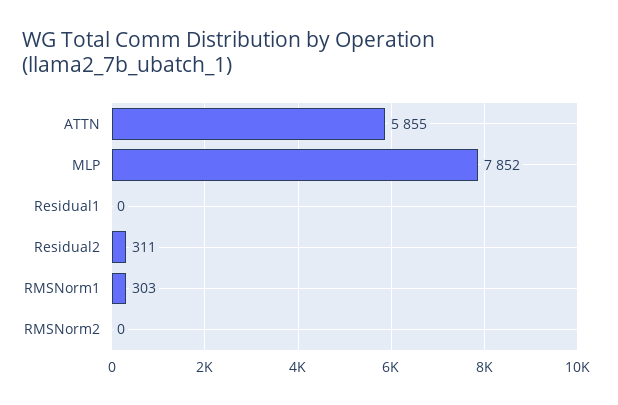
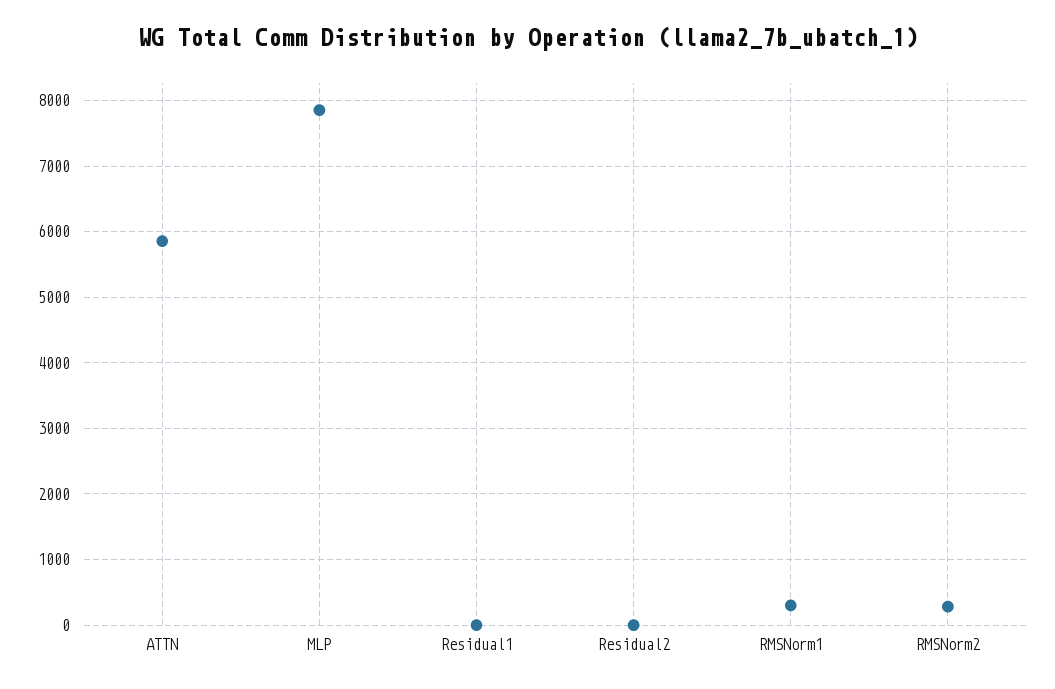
Residual2: 311 -> 0
RMSNorm2: 0 -> 300

